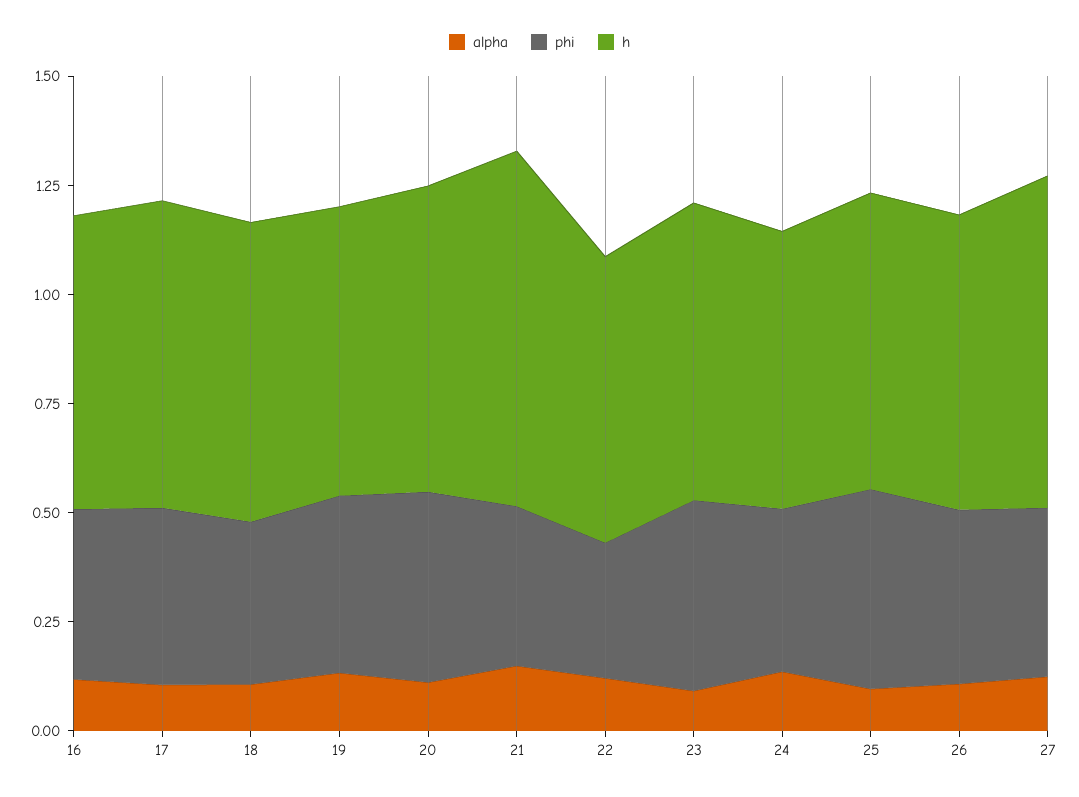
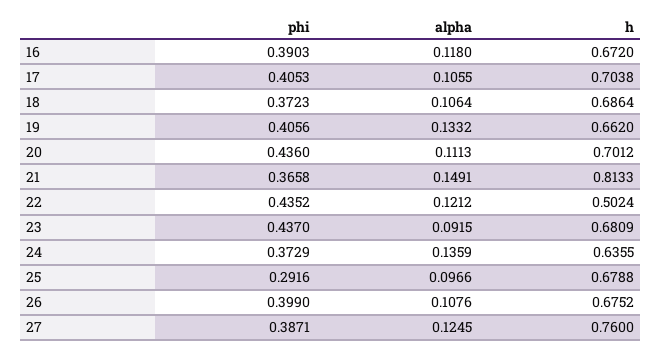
phi, 22: 0.3 -> 0.4352
h, 22: 0.65 -> 0.5024
phi, 25: 0.45 -> 0.2916

